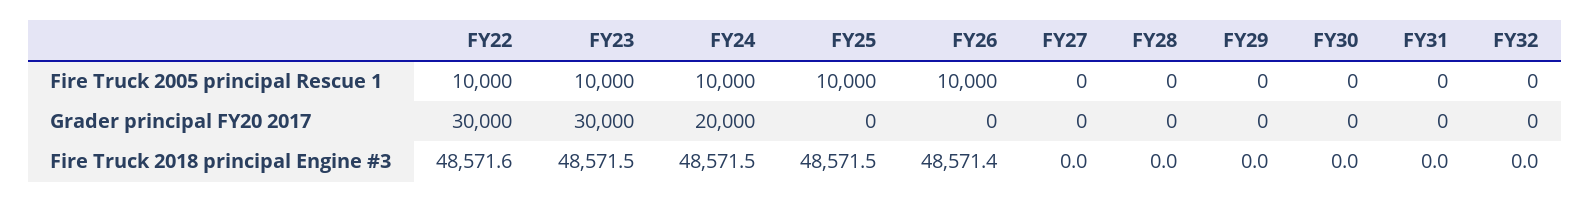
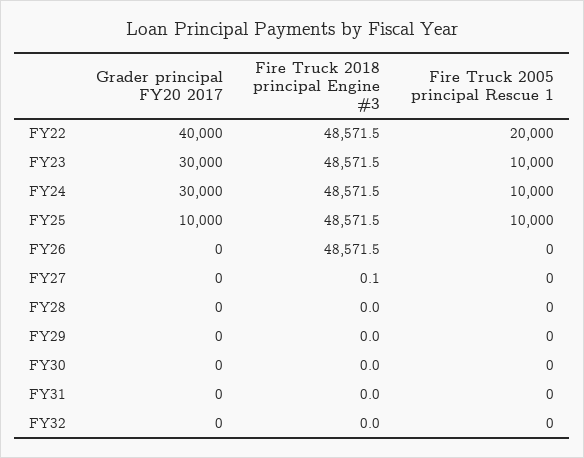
FY22, Fire Truck 2005 principal Rescue 1: 10000 -> 20000
FY26, Fire Truck 2005 principal Rescue 1: 10000 -> 0
FY22, Grader principal FY20 2017: 30000 -> 40000
FY24, Grader principal FY20 2017: 20000 -> 30000
FY25, Grader principal FY20 2017: 0 -> 10000
FY22, Fire Truck 2018 principal Engine #3: 48571.6 -> 48571.5
FY26, Fire Truck 2018 principal Engine #3: 48571.4 -> 48571.5
FY27, Fire Truck 2018 principal Engine #3: 0 -> 0.1

